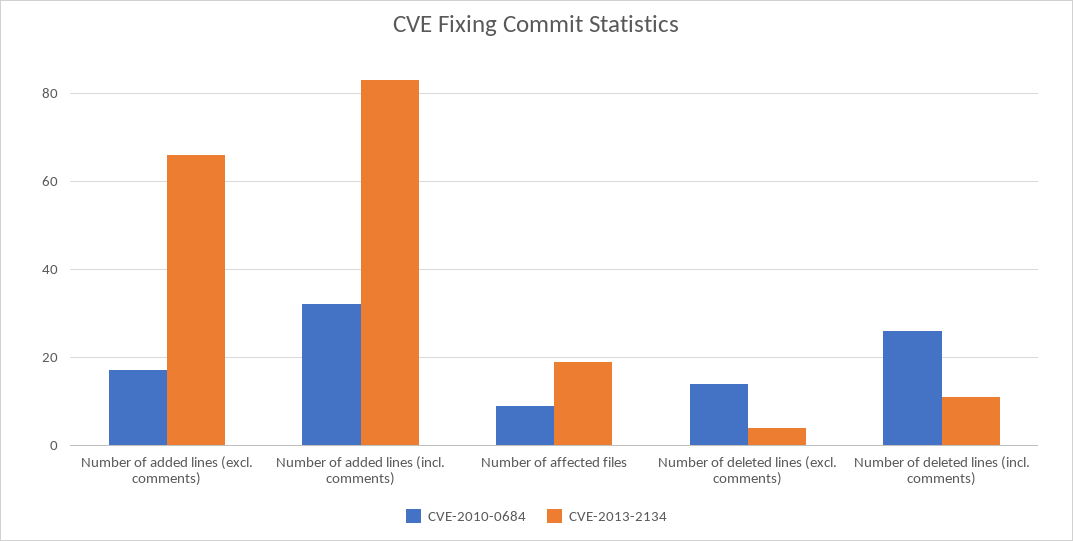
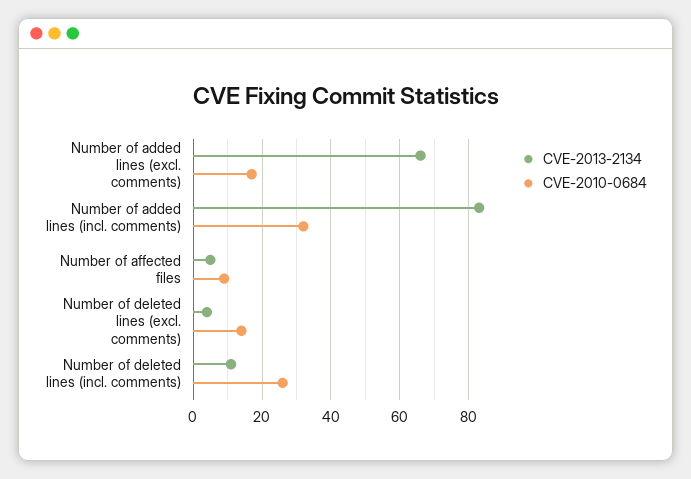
CVE-2013-2134, Number of affected files: 20 -> 5

